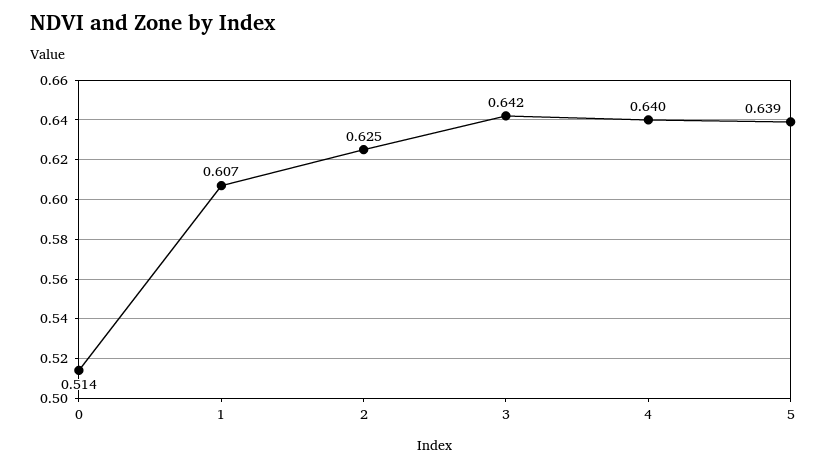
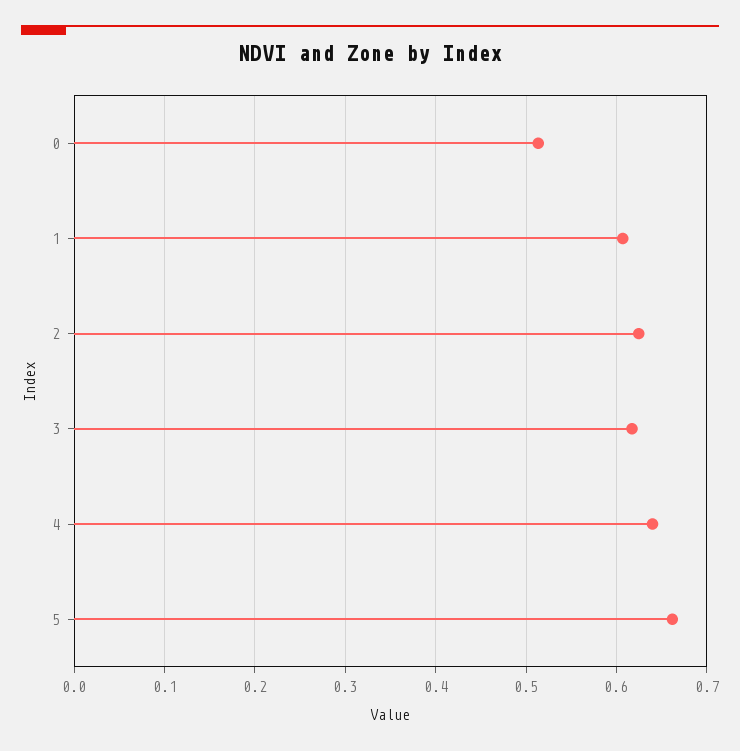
3: 0.642 -> 0.62
5: 0.639 -> 0.66

